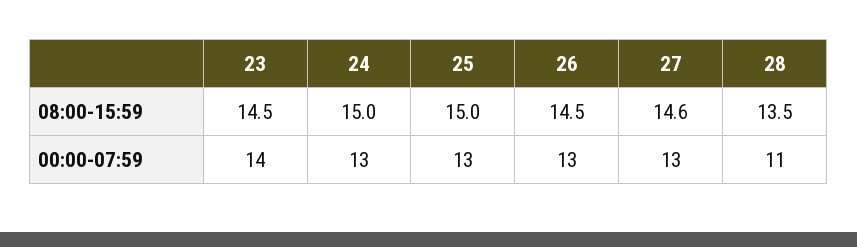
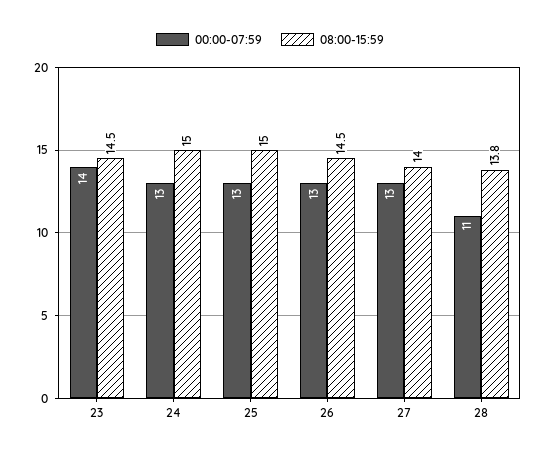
08:00-15:59, 27: 14.6 -> 14
08:00-15:59, 28: 13.5 -> 13.8

